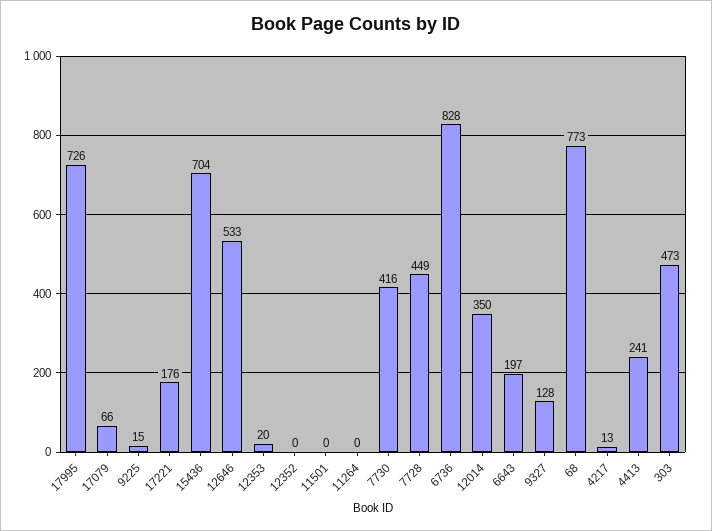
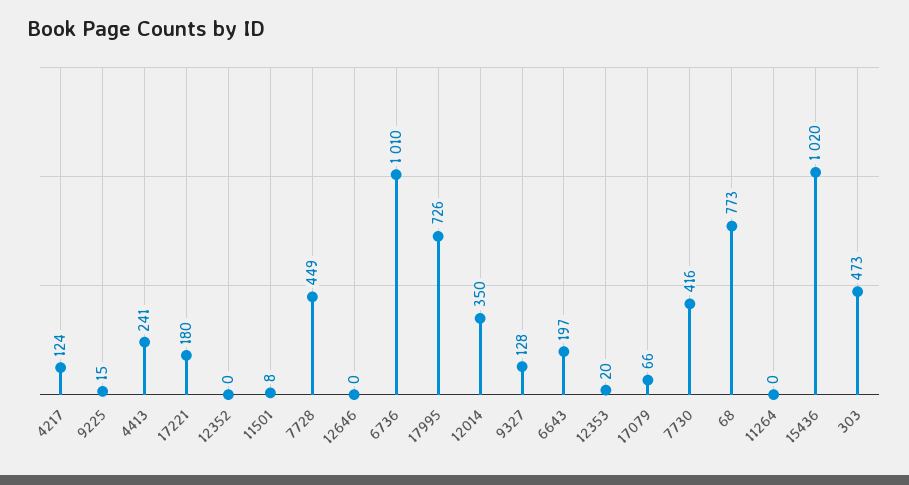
17221: 176 -> 180
15436: 704 -> 1020
12646: 533 -> 0
11501: 0 -> 8
6736: 828 -> 1010
4217: 13 -> 124

